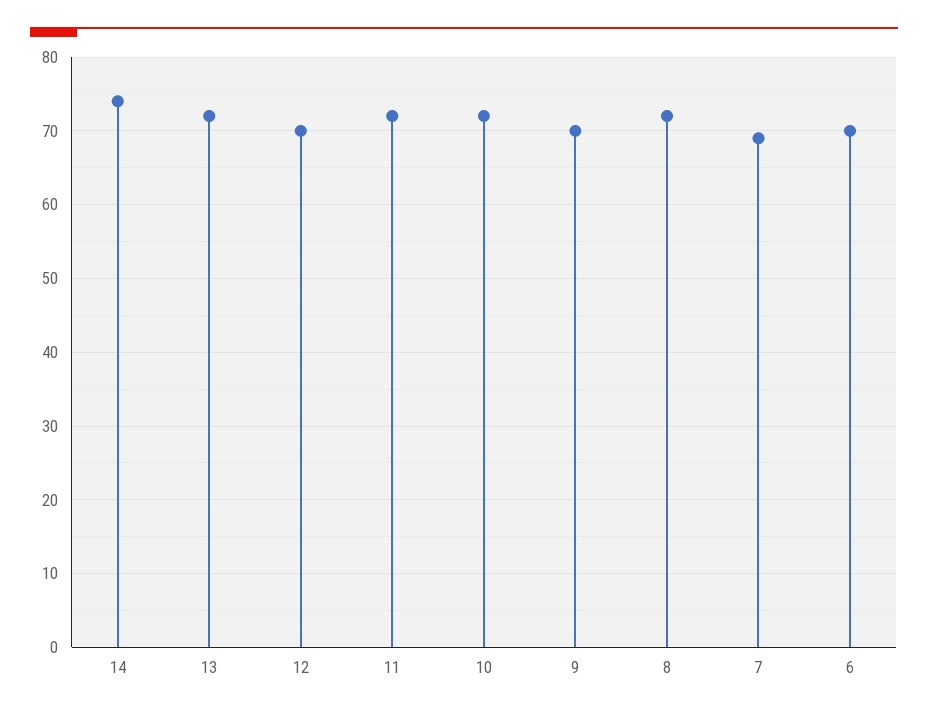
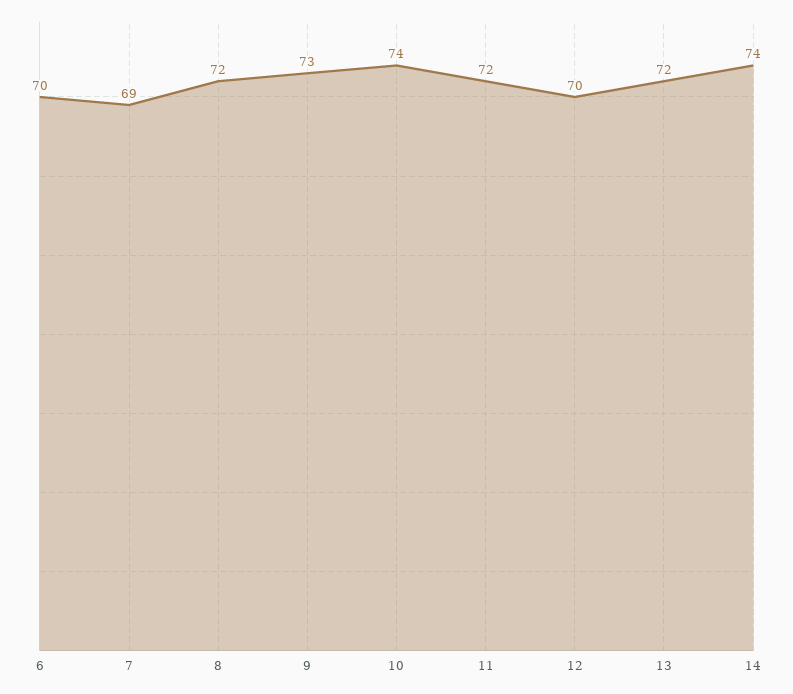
10: 72 -> 74
9: 70 -> 73

